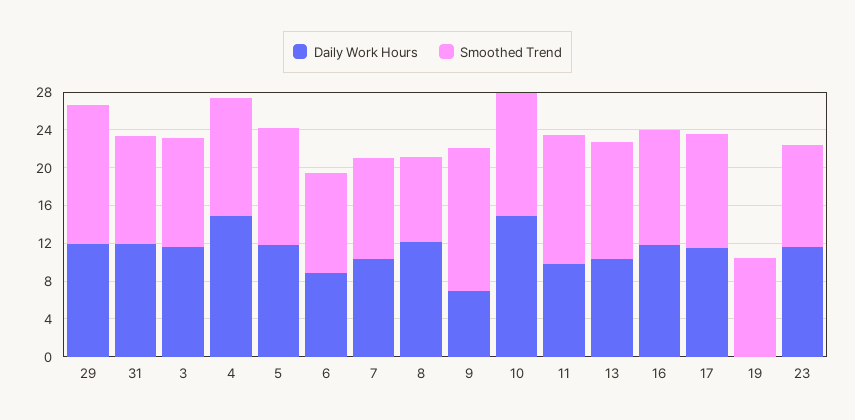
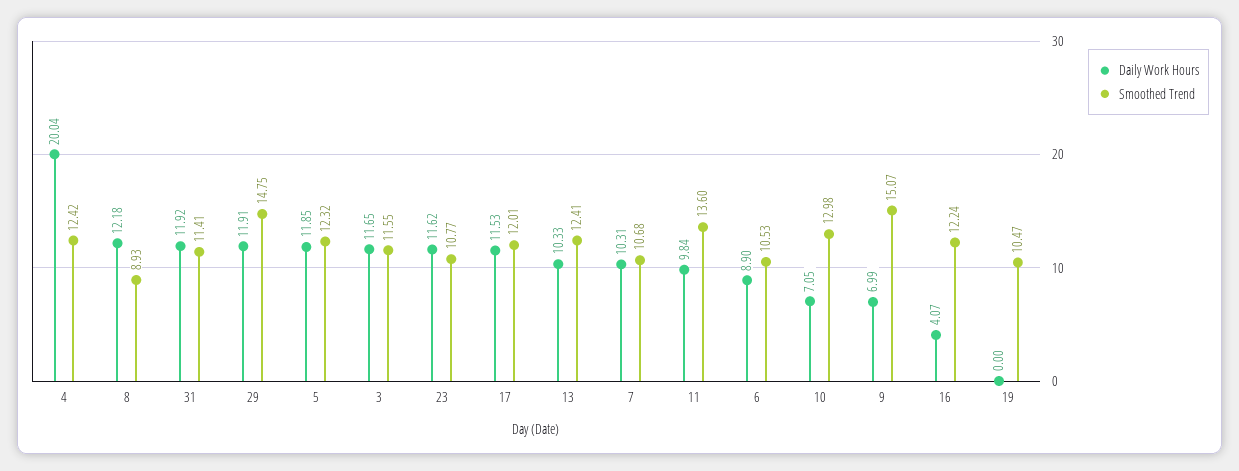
Daily Work Hours, 4: 15 -> 20.04
Daily Work Hours, 10: 15 -> 7.05
Daily Work Hours, 16: 12 -> 4.07

